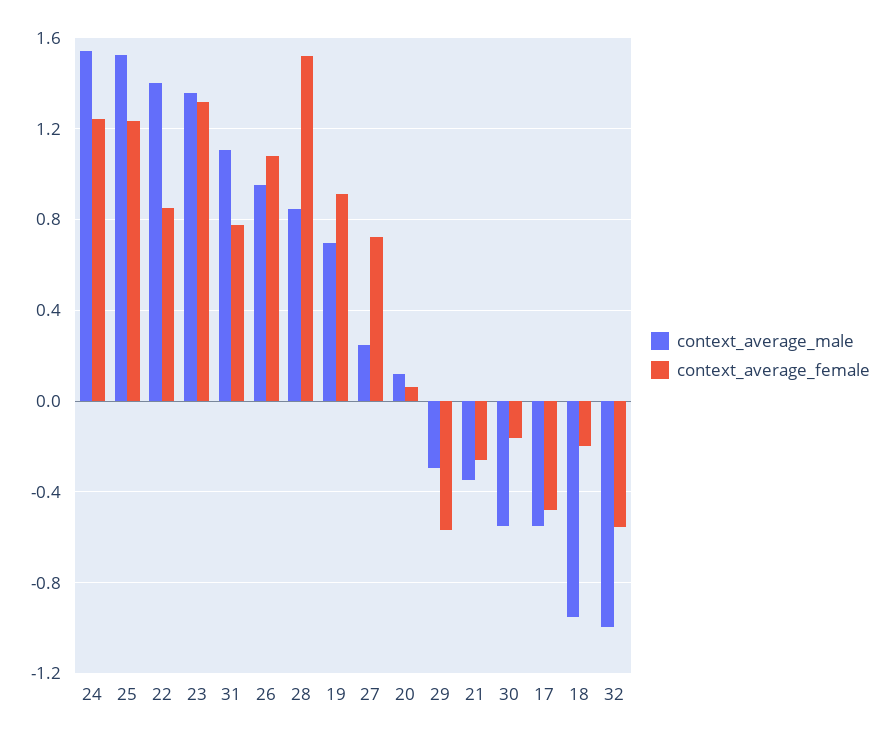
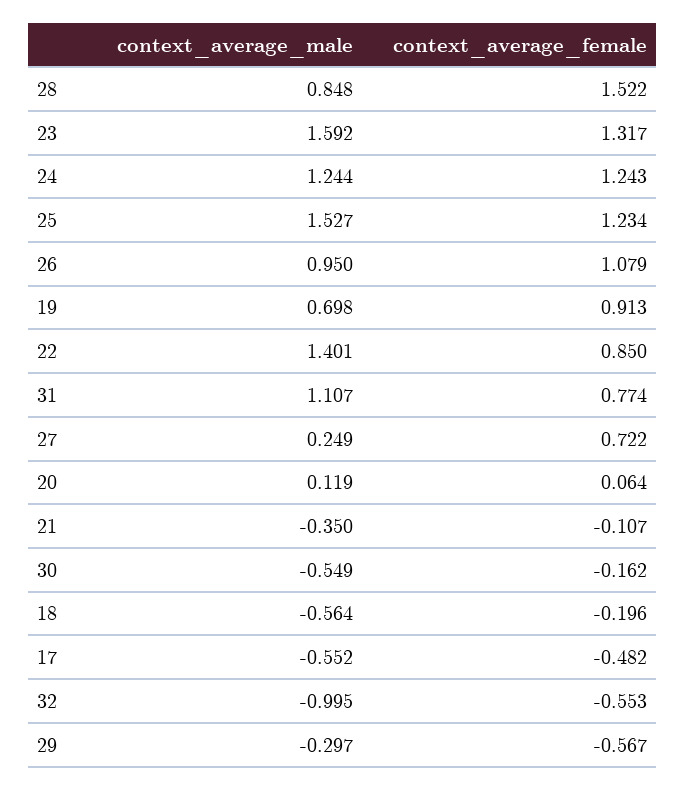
context_average_male, 24: 1.55 -> 1.244
context_average_male, 23: 1.35 -> 1.592
context_average_female, 21: -0.25 -> -0.107
context_average_male, 18: -0.95 -> -0.564

